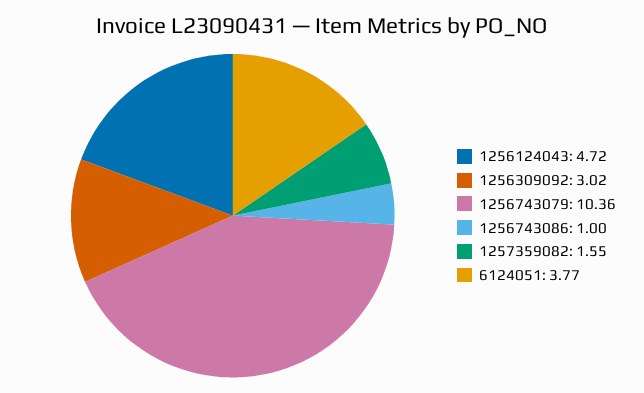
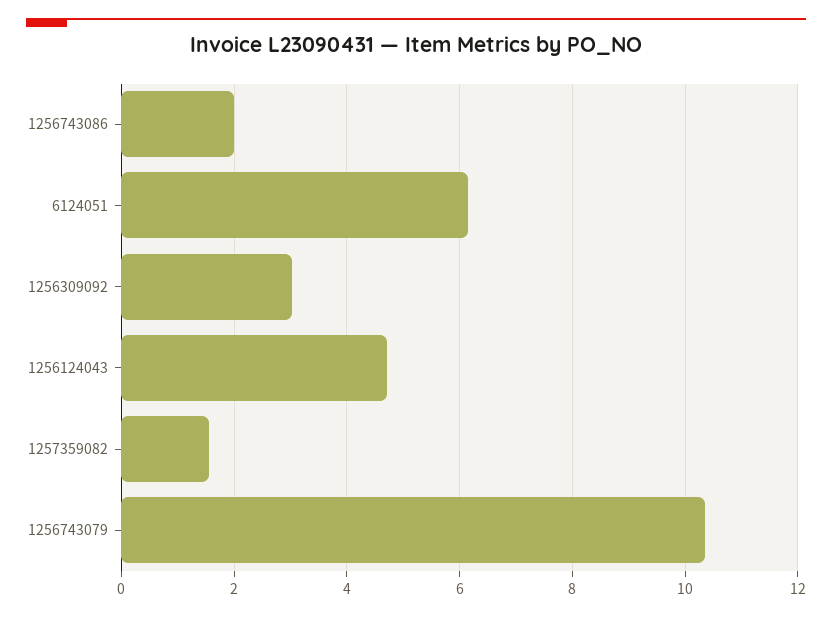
1256743086: 1 -> 2
6124051: 3.77 -> 6.2

